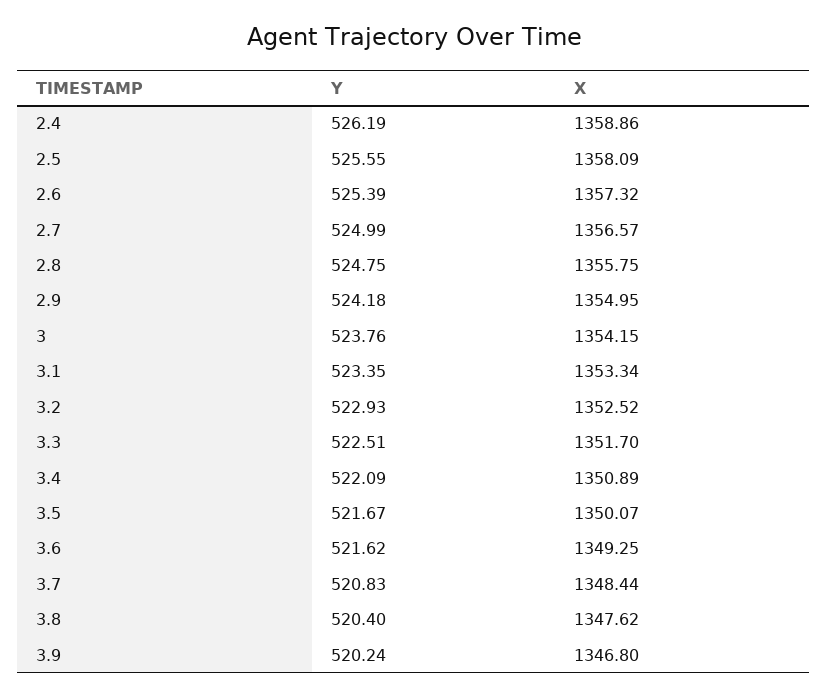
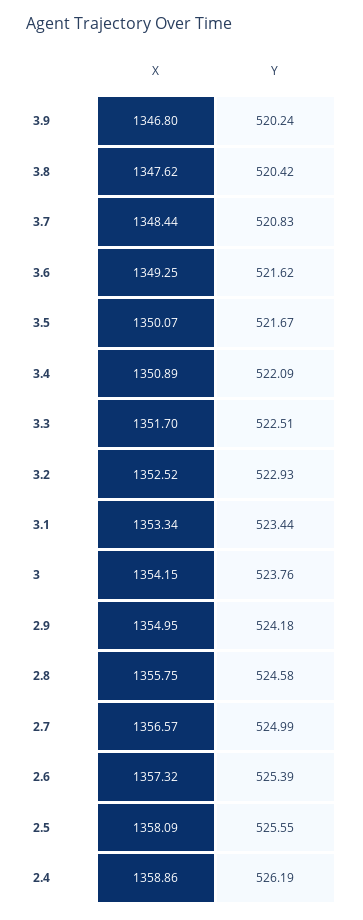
Y, 2.8: 524.75 -> 524.58
Y, 3.1: 523.35 -> 523.44
Y, 3.8: 520.4 -> 520.42

